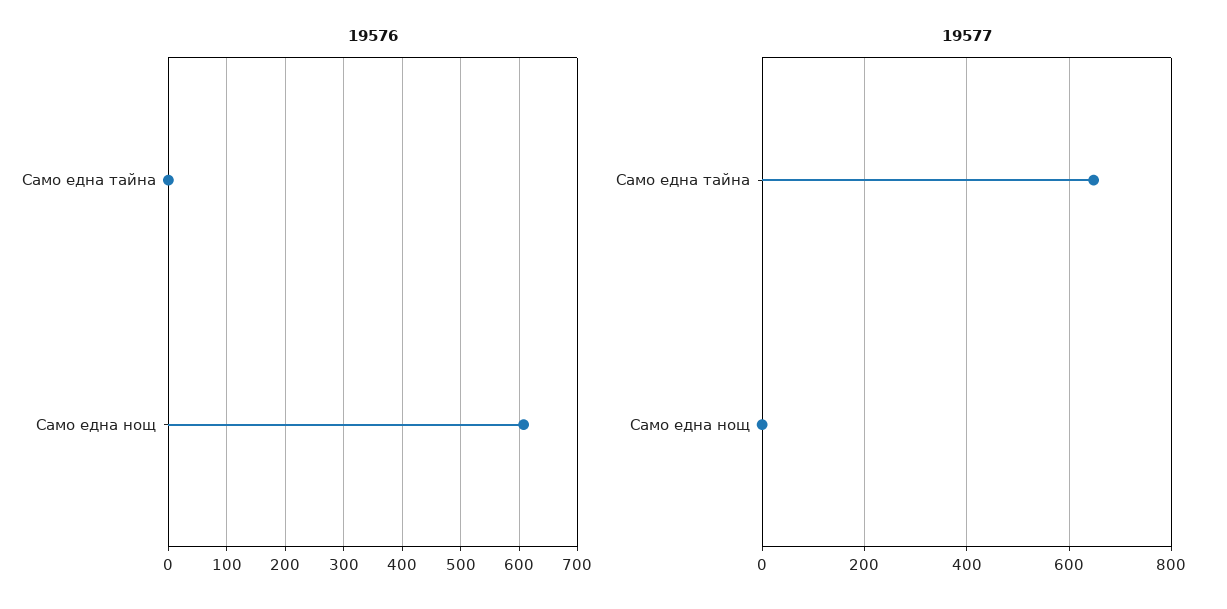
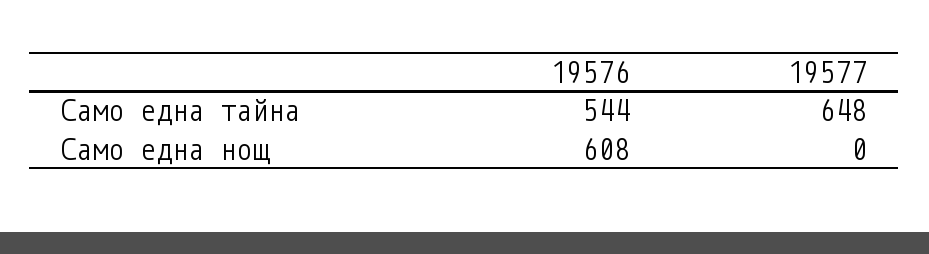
19576, Само една тайна: 0 -> 544

